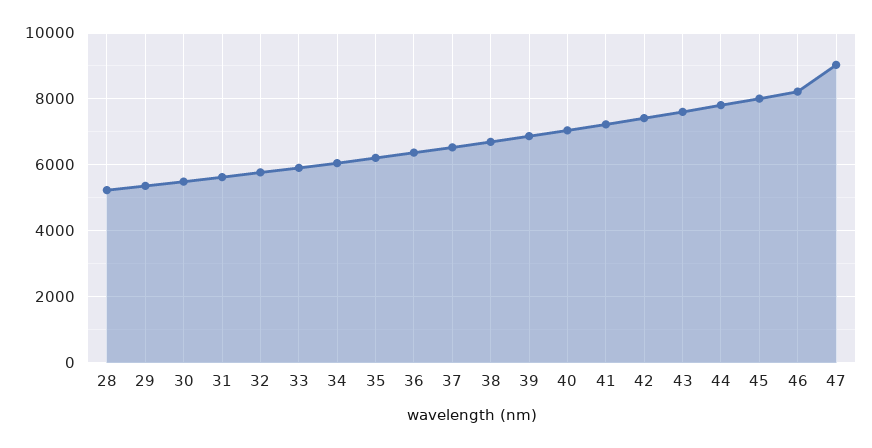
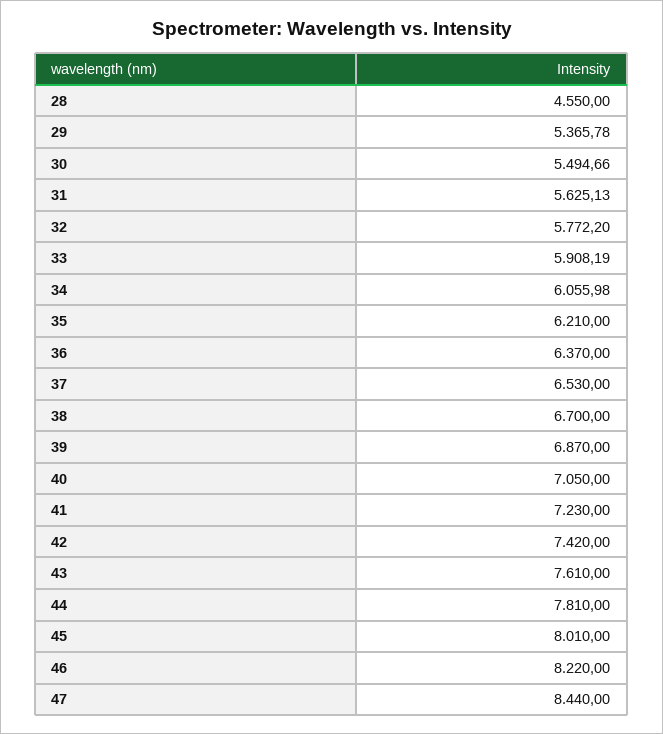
28: 5200 -> 4550
47: 9000 -> 8440

